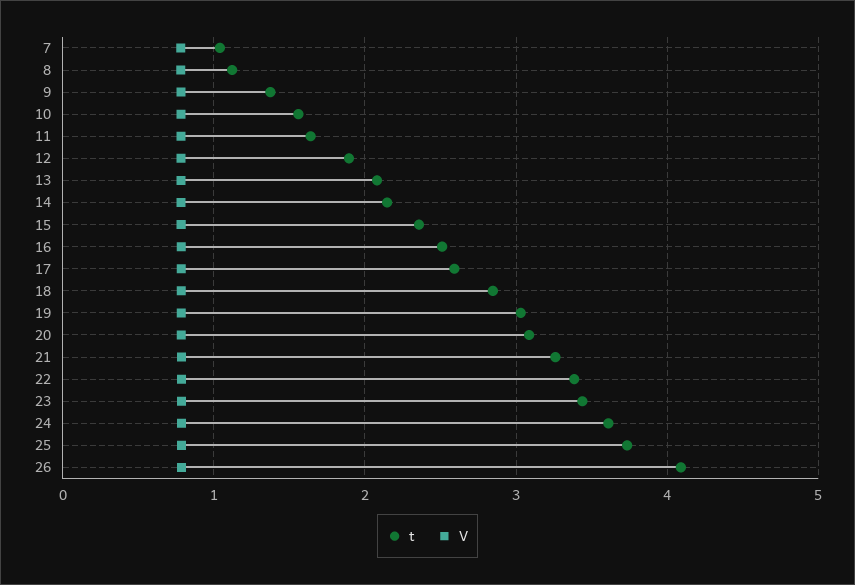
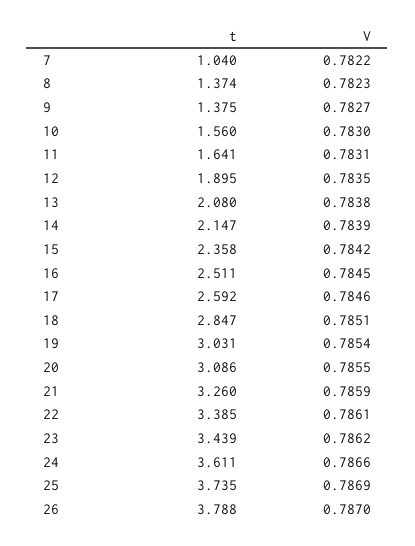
t, 8: 1.1 -> 1.374
t, 26: 4.1 -> 3.788

